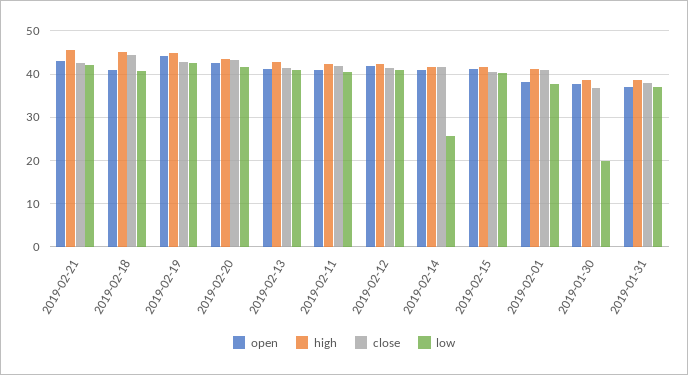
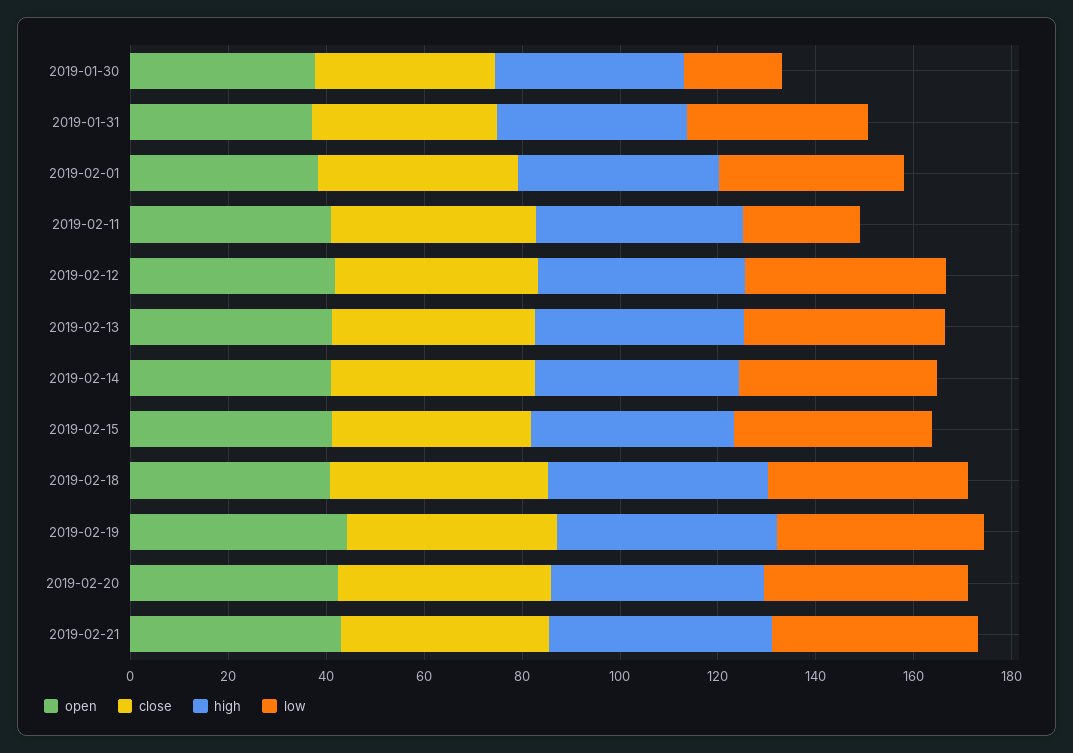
low, 2019-02-11: 40 -> 25
low, 2019-02-14: 26 -> 40

